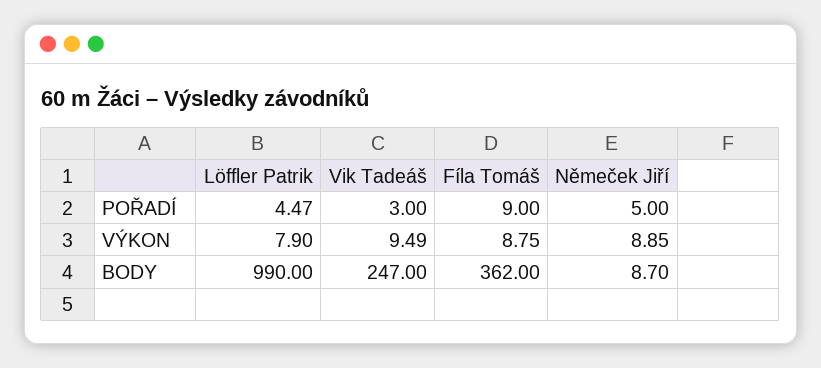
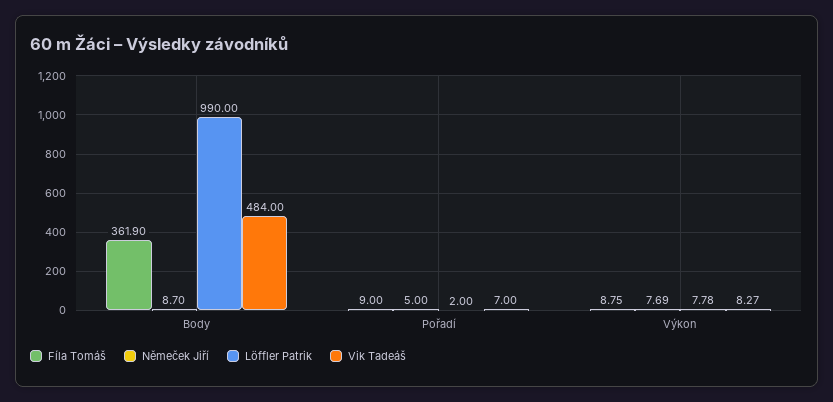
Löffler Patrik, POŘADÍ: 4.47 -> 2
Vik Tadeáš, POŘADÍ: 3 -> 7
Löffler Patrik, VÝKON: 7.9 -> 7.78
Vik Tadeáš, VÝKON: 9.49 -> 8.27
Němeček Jiří, VÝKON: 8.85 -> 7.69
Vik Tadeáš, BODY: 247 -> 484
Fíla Tomáš, BODY: 362 -> 361.9

